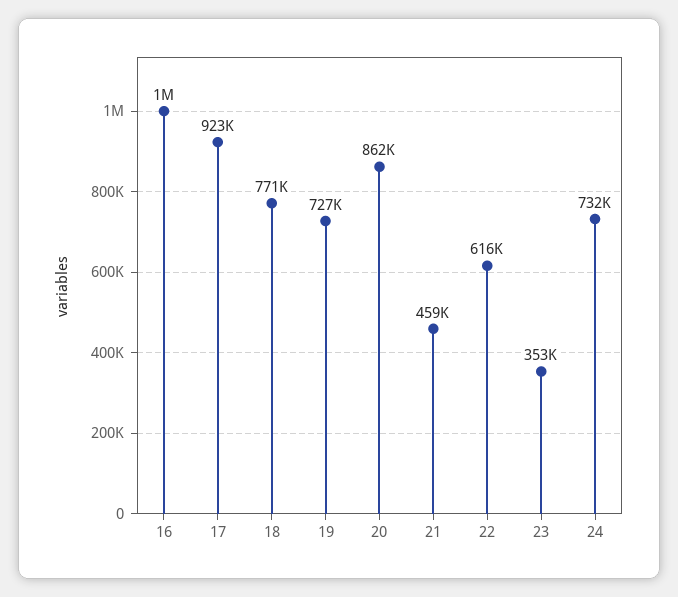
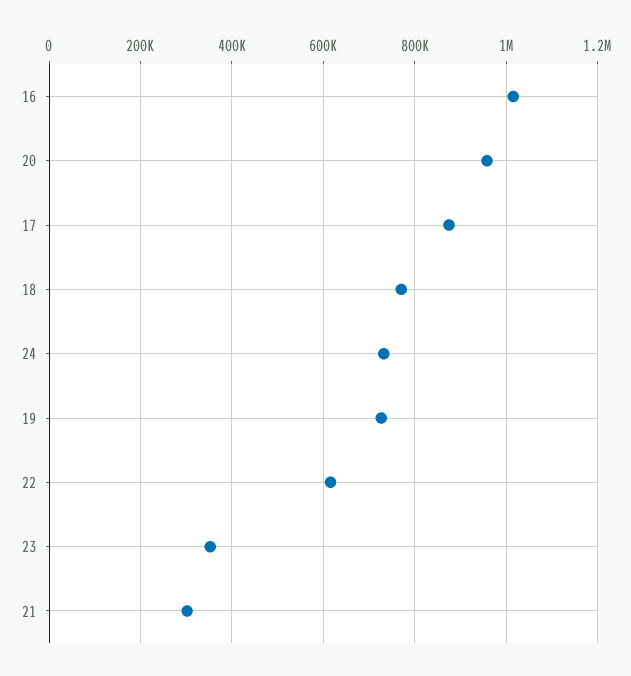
17: 923000 -> 880000
20: 862000 -> 960000
21: 459000 -> 300000

